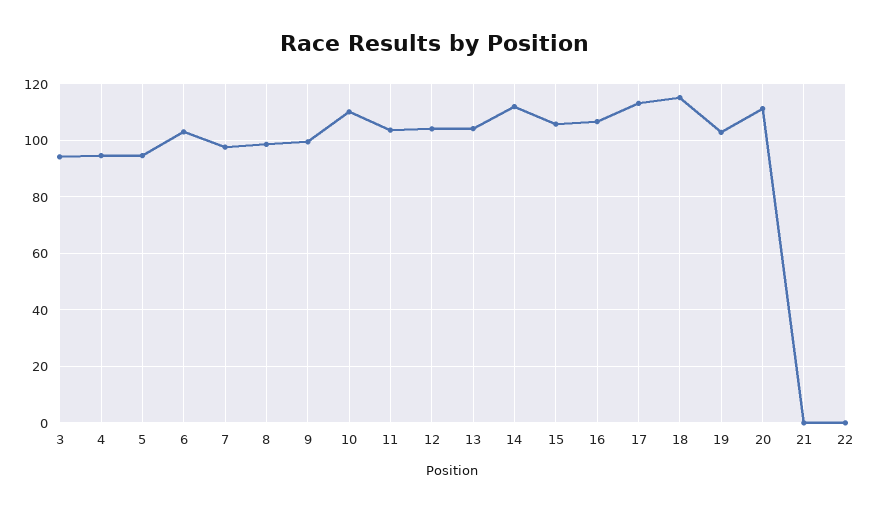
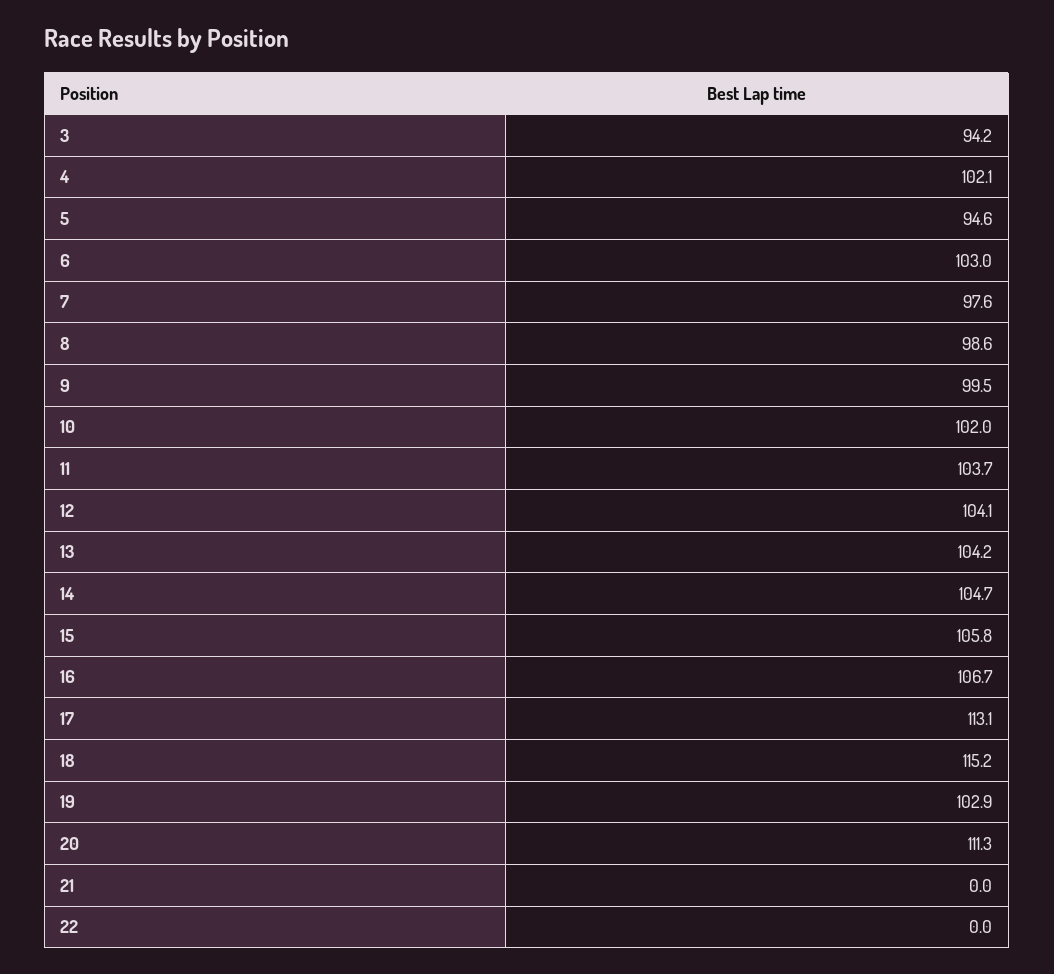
4: 95 -> 102.1
10: 110 -> 102
14: 112.5 -> 104.7

